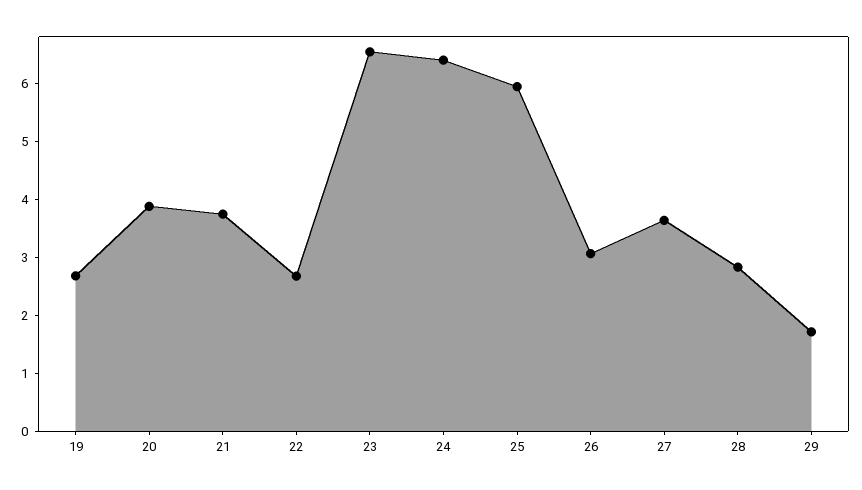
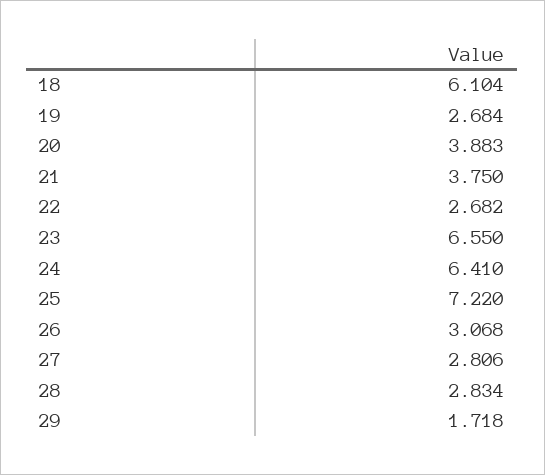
25: 6 -> 7.22
27: 3.6 -> 2.806
18: none -> 6.104

